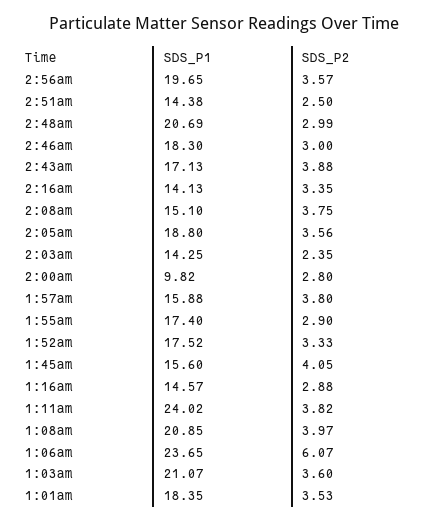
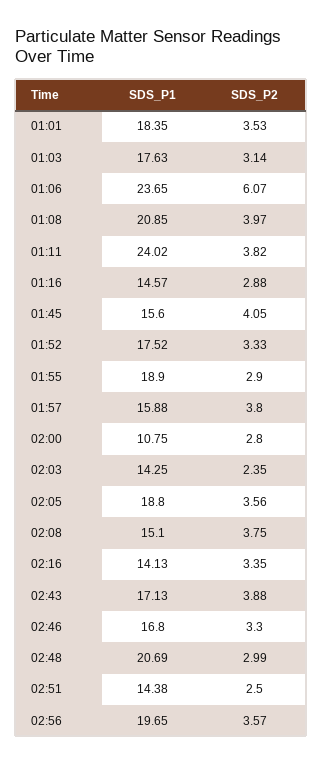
SDS_P1, 2:46am: 18.3 -> 16.8
SDS_P2, 2:46am: 3 -> 3.3
SDS_P1, 2:00am: 9.82 -> 10.75
SDS_P1, 1:55am: 17.4 -> 18.9
SDS_P1, 1:03am: 21.07 -> 17.63
SDS_P2, 1:03am: 3.6 -> 3.14

